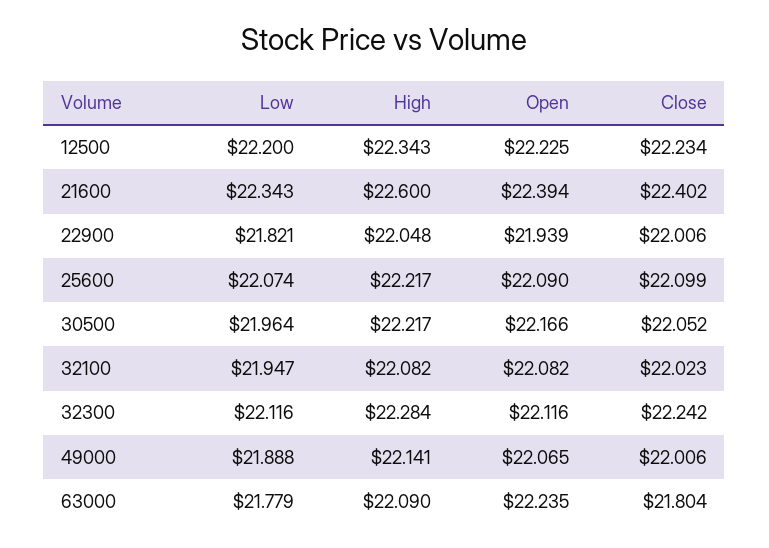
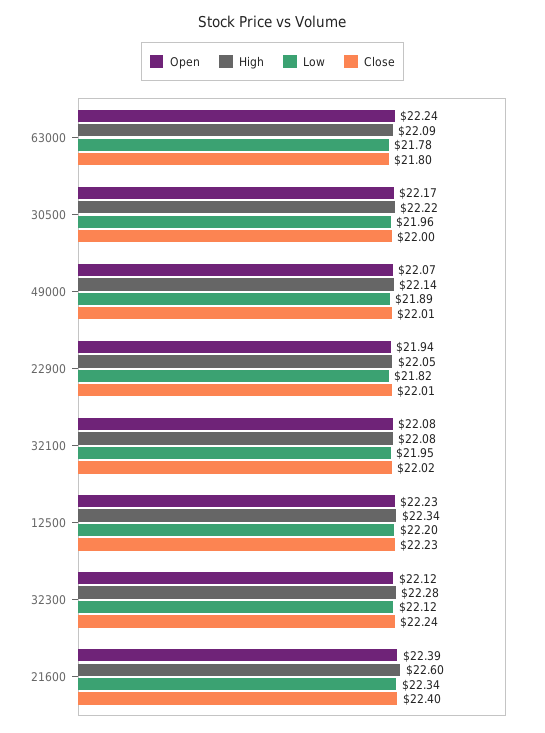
Low, 25600: 22.074 -> none
High, 25600: 22.217 -> none
Open, 25600: 22.09 -> none
Close, 25600: 22.099 -> none
Close, 30500: 22.052 -> 22

